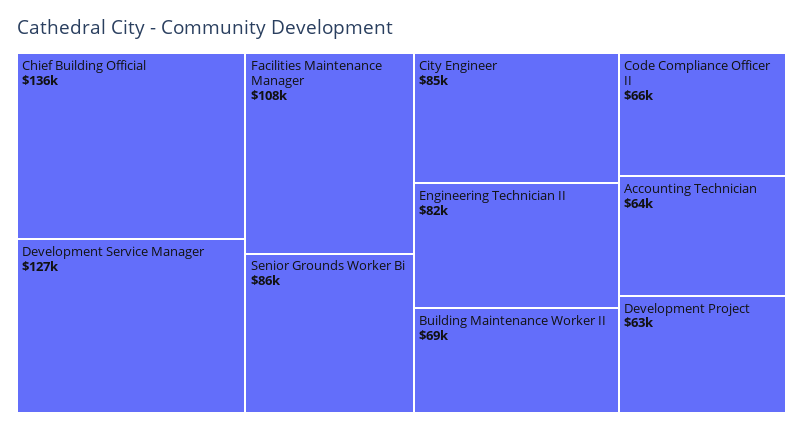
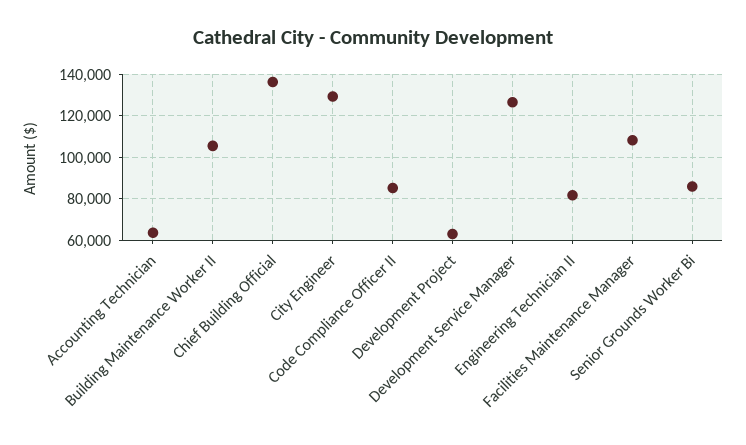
City Engineer: 85000 -> 130000
Building Maintenance Worker II: 69000 -> 105000
Code Compliance Officer II: 66000 -> 85000

